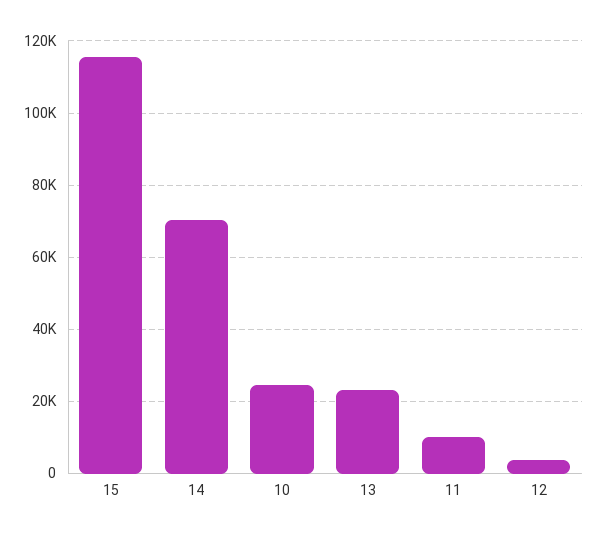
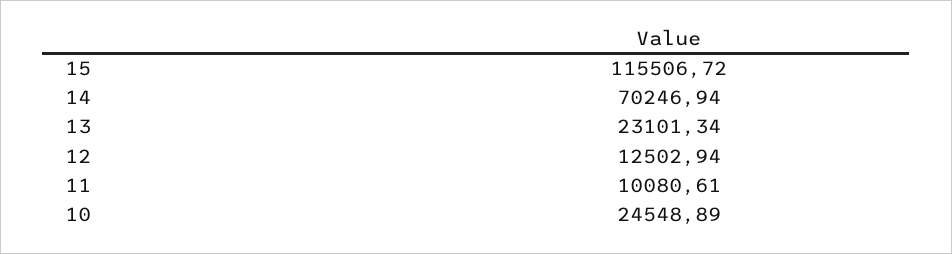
12: 4000 -> 12502.94

